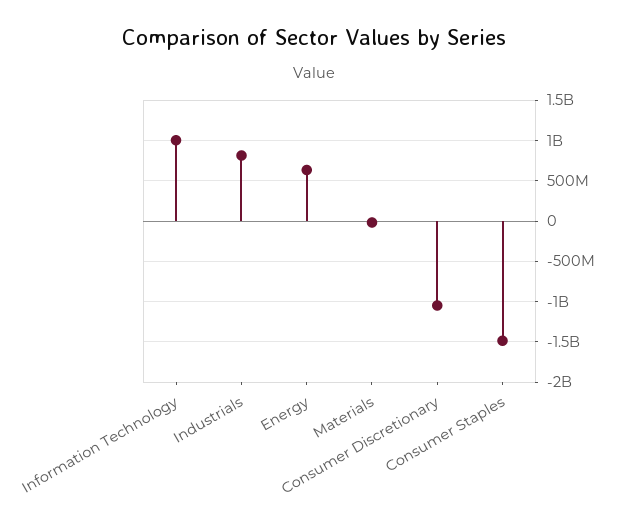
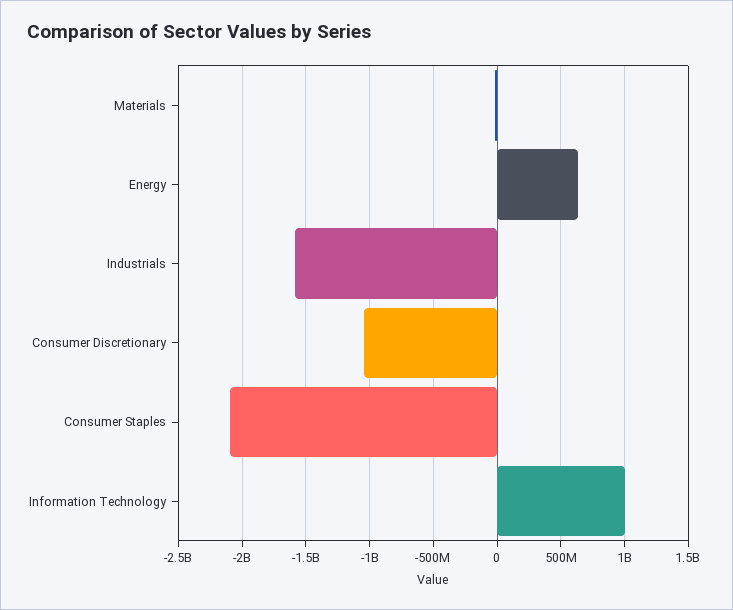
Industrials: 800000000 -> -1600000000
Consumer Staples: -1500000000 -> -2100000000

